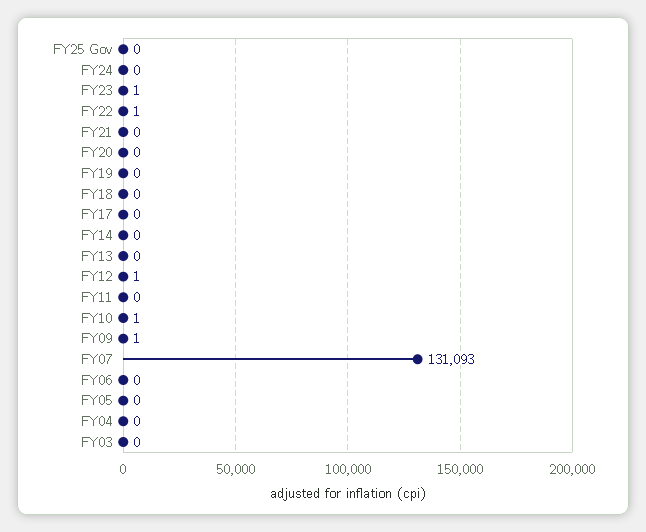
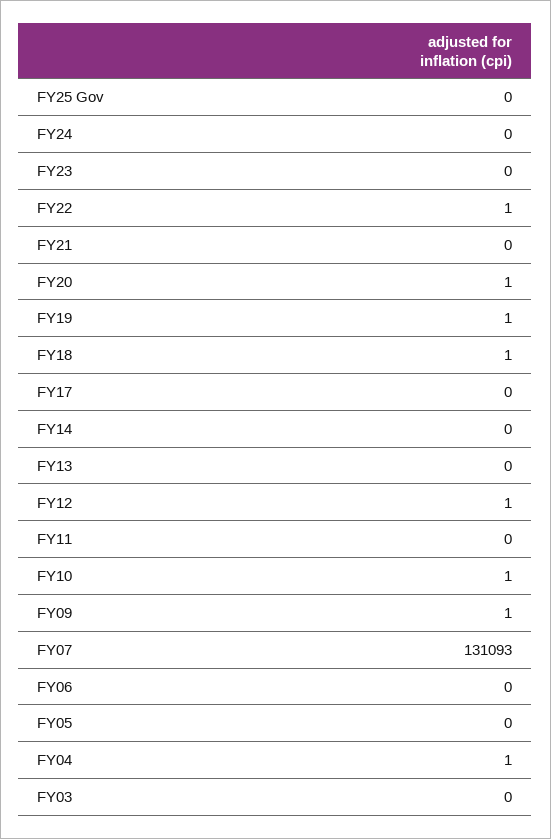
FY23: 1 -> 0
FY20: 0 -> 1
FY19: 0 -> 1
FY18: 0 -> 1
FY04: 0 -> 1

